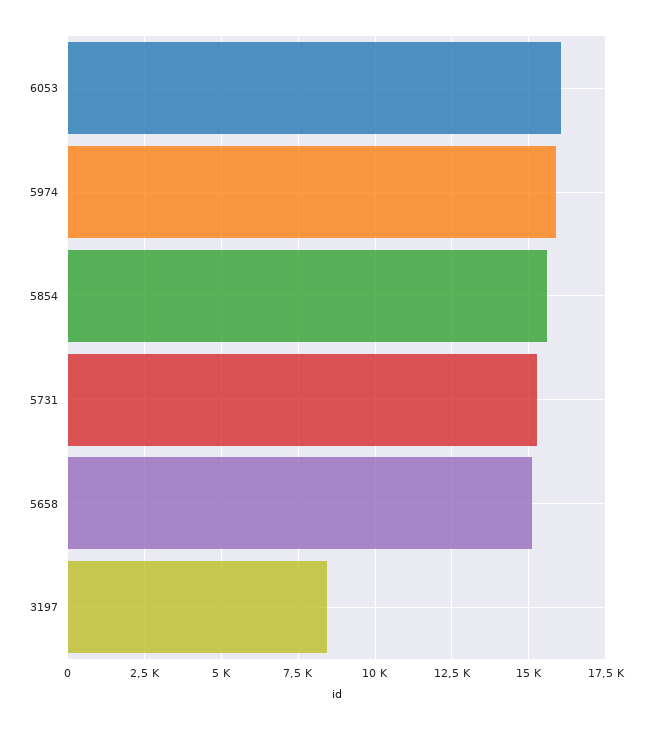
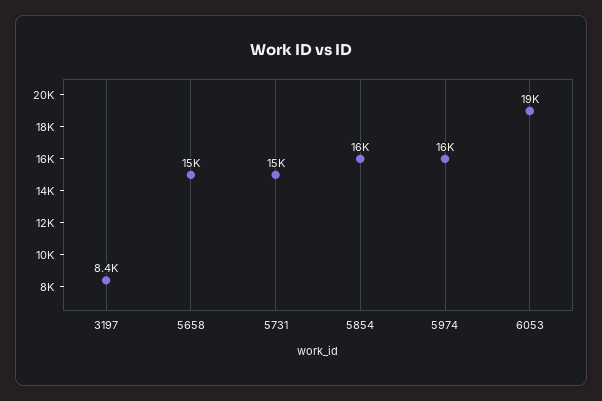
6053: 16000 -> 19000

